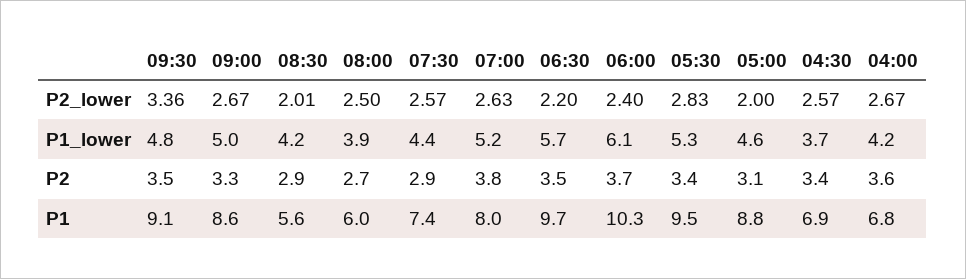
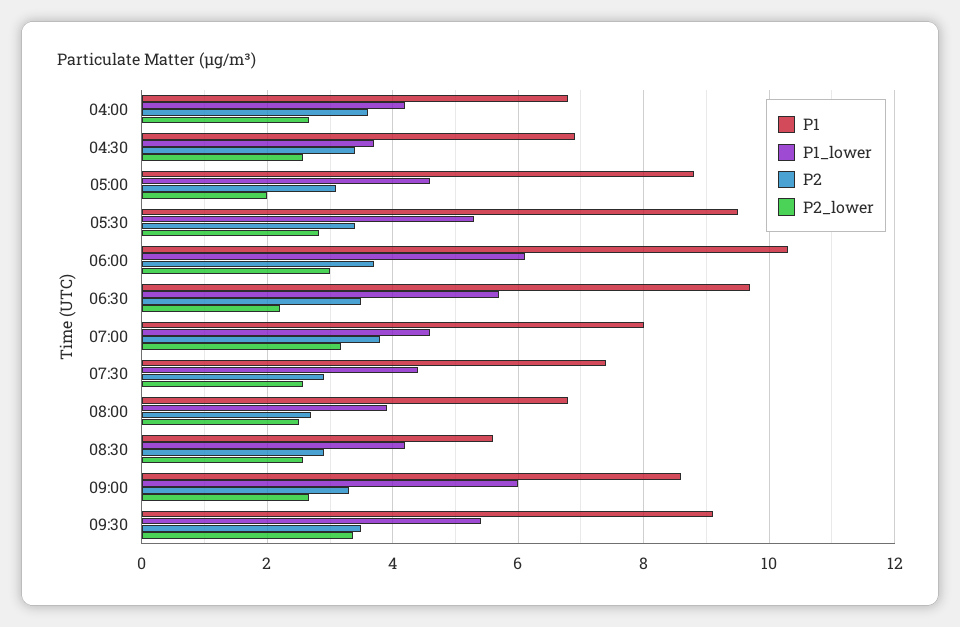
P2_lower, 08:30: 2.01 -> 2.6
P2_lower, 07:00: 2.63 -> 3.2
P2_lower, 06:00: 2.4 -> 3
P1_lower, 09:30: 4.8 -> 5.4
P1_lower, 09:00: 5 -> 6
P1_lower, 07:00: 5.2 -> 4.6
P1, 08:00: 6 -> 6.8

